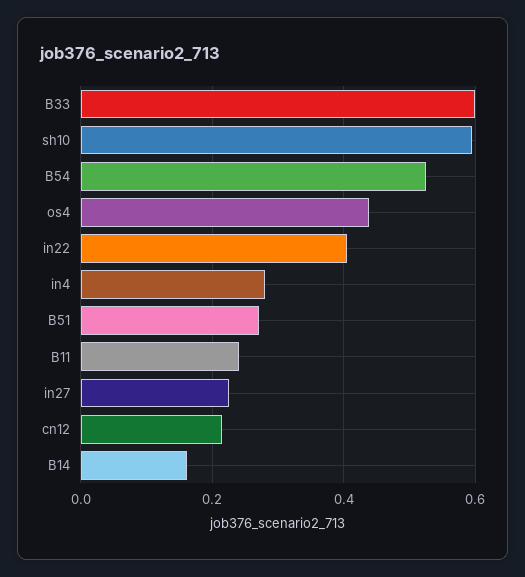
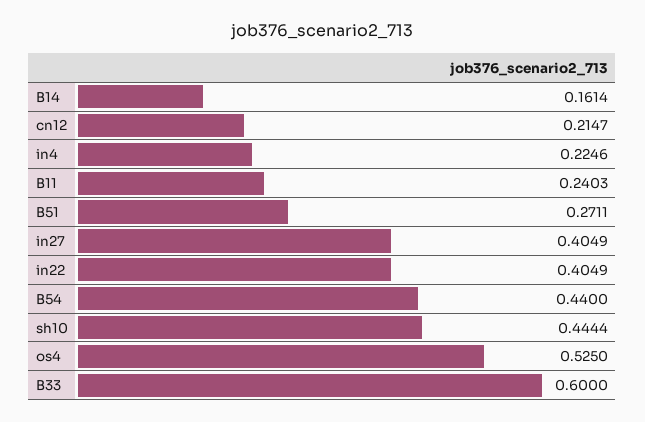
sh10: 0.6 -> 0.4444
B54: 0.52 -> 0.44
os4: 0.44 -> 0.525
in4: 0.28 -> 0.2246
in27: 0.22 -> 0.4049

